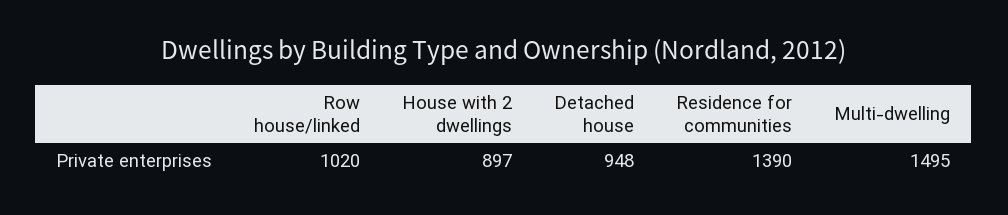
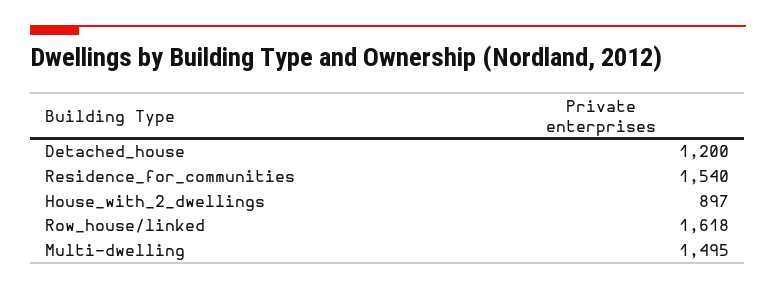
Row house/linked: 1020 -> 1618
Detached house: 948 -> 1200
Residence for communities: 1390 -> 1540

